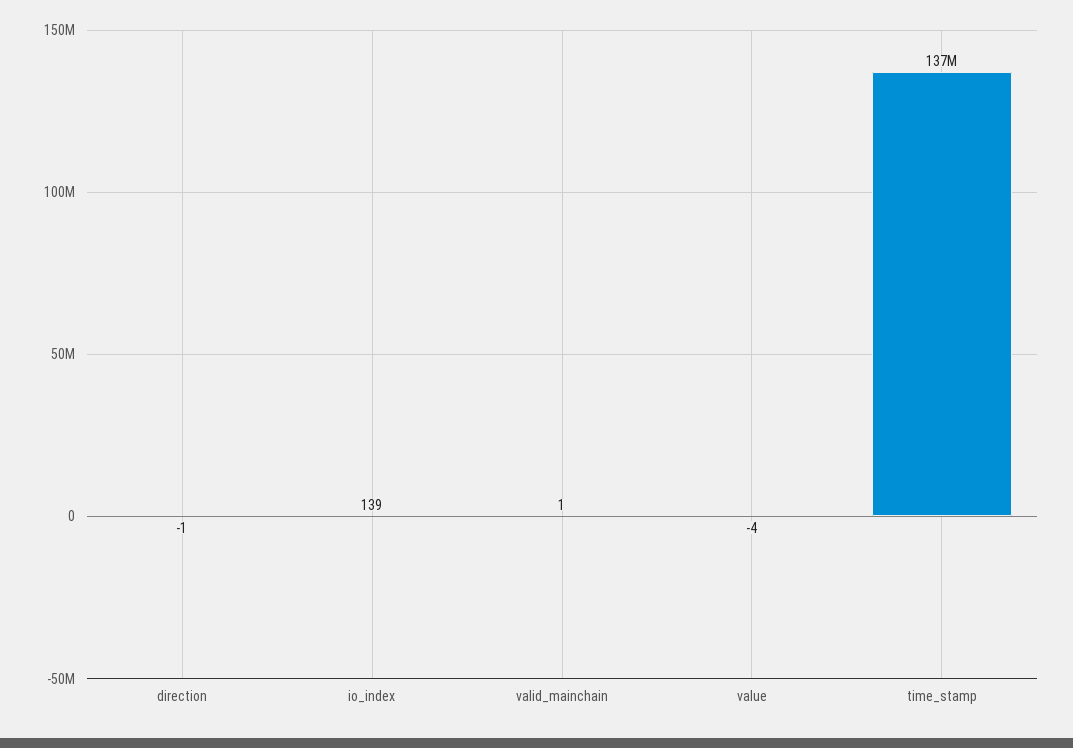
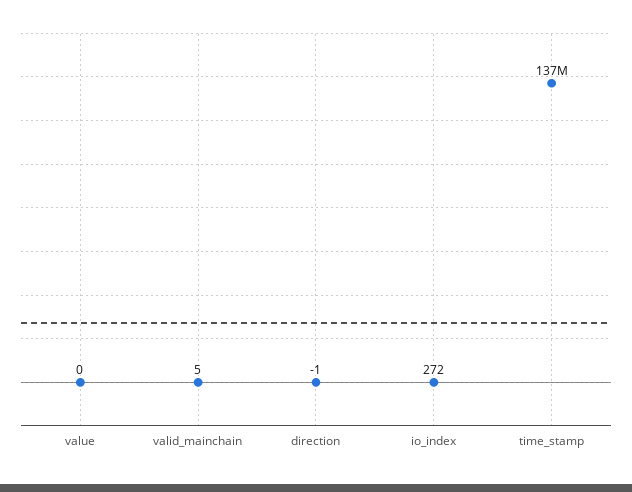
io_index: 139 -> 272
valid_mainchain: 1 -> 5
value: -4 -> 0

